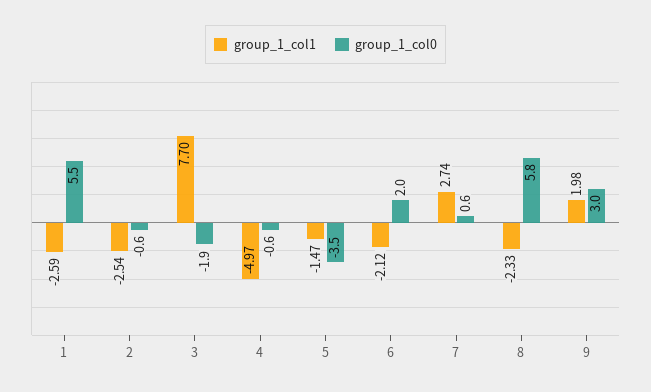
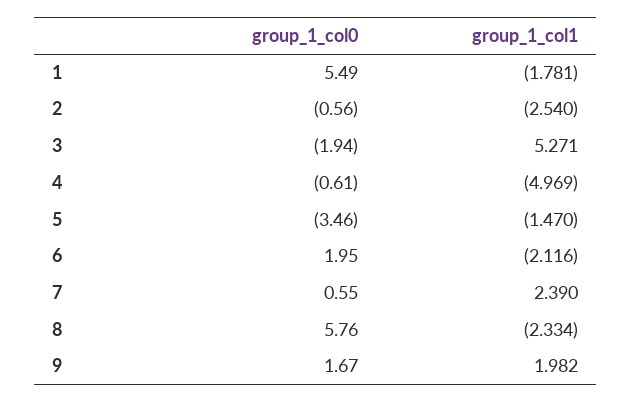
group_1_col1, 1: -2.59 -> -1.781
group_1_col1, 3: 7.7 -> 5.271
group_1_col1, 7: 2.74 -> 2.39
group_1_col0, 9: 3 -> 1.67

